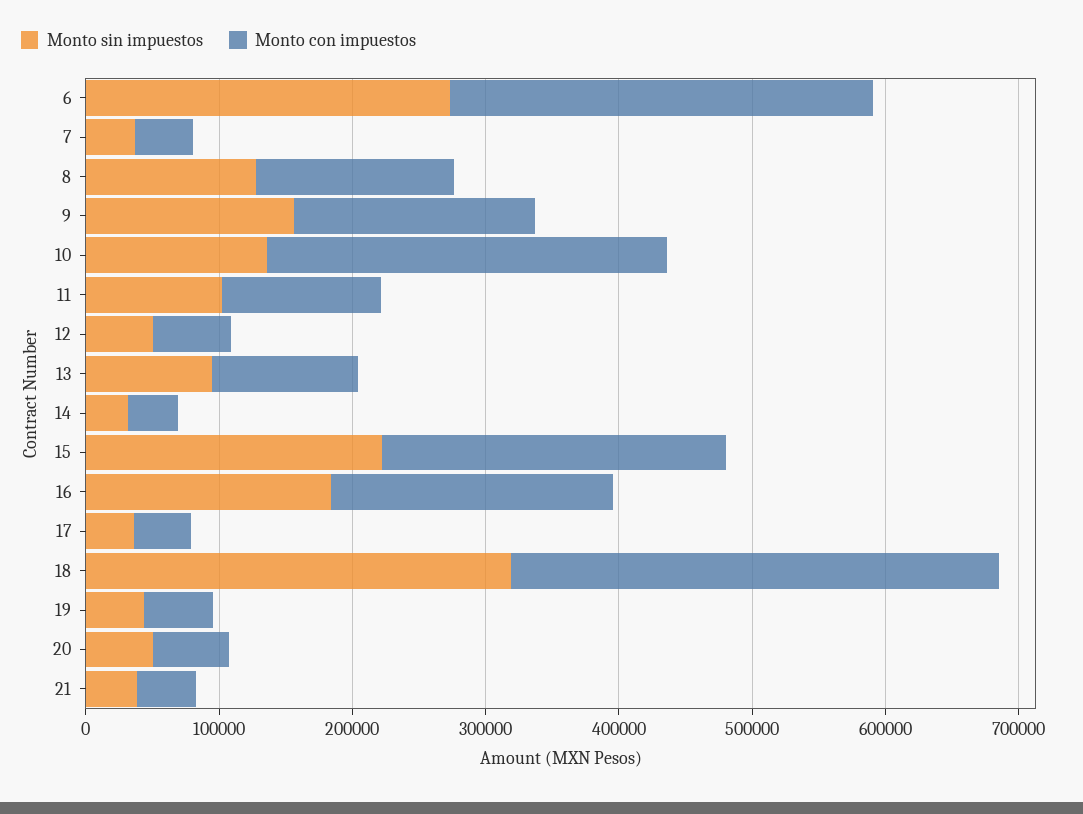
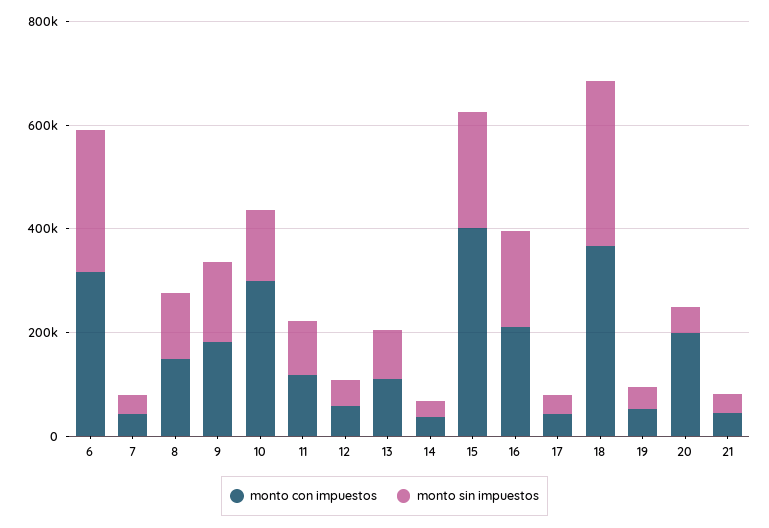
Monto con impuestos, 15: 260000 -> 400000
Monto con impuestos, 20: 60000 -> 200000

